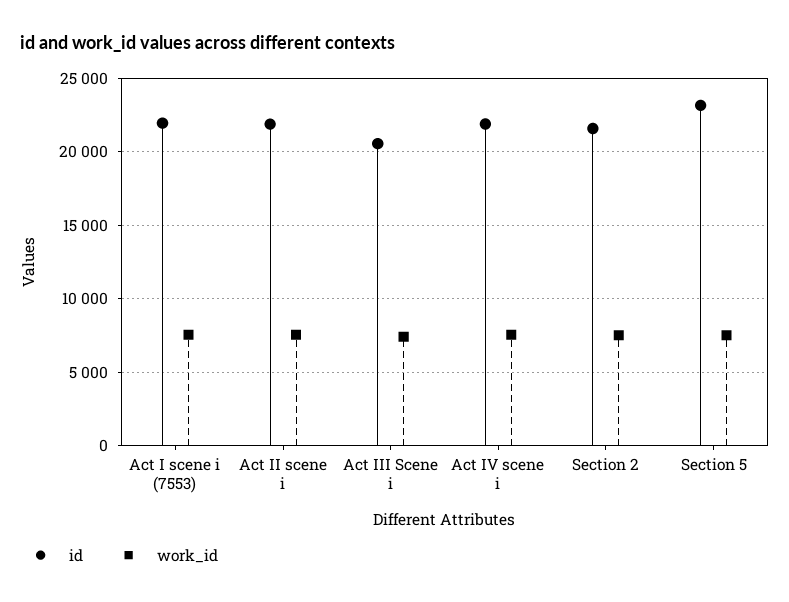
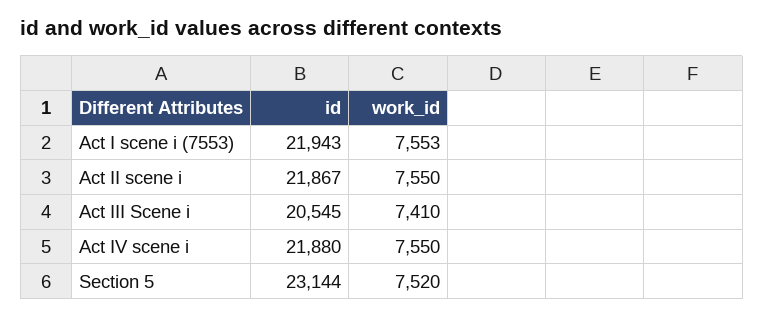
id, Section 2: 21500 -> none
work_id, Section 2: 7500 -> none

